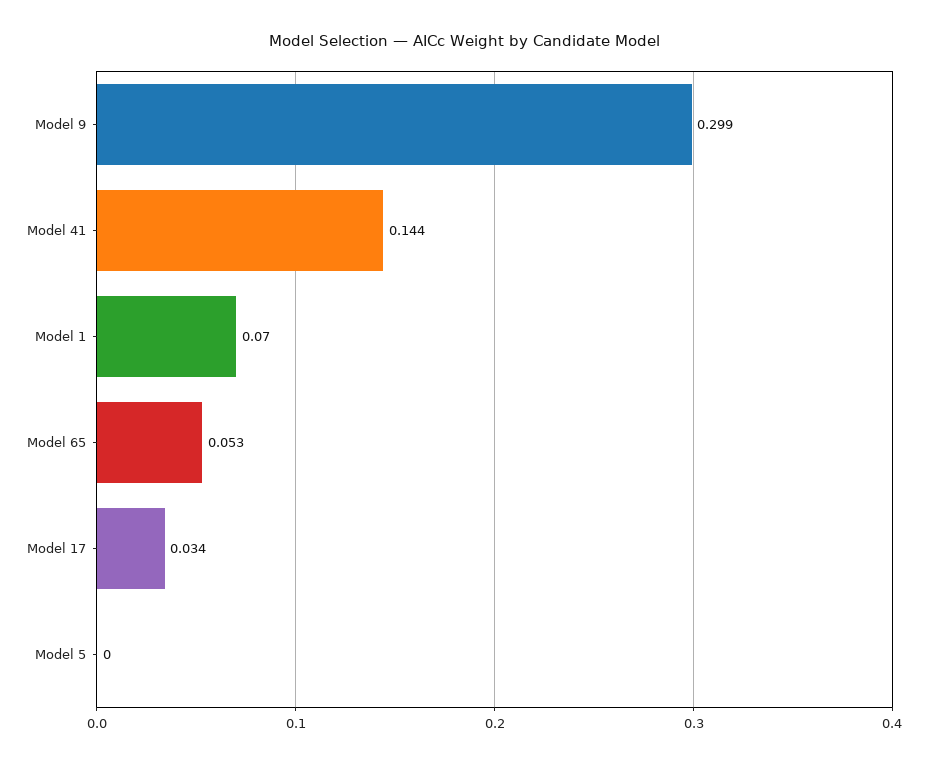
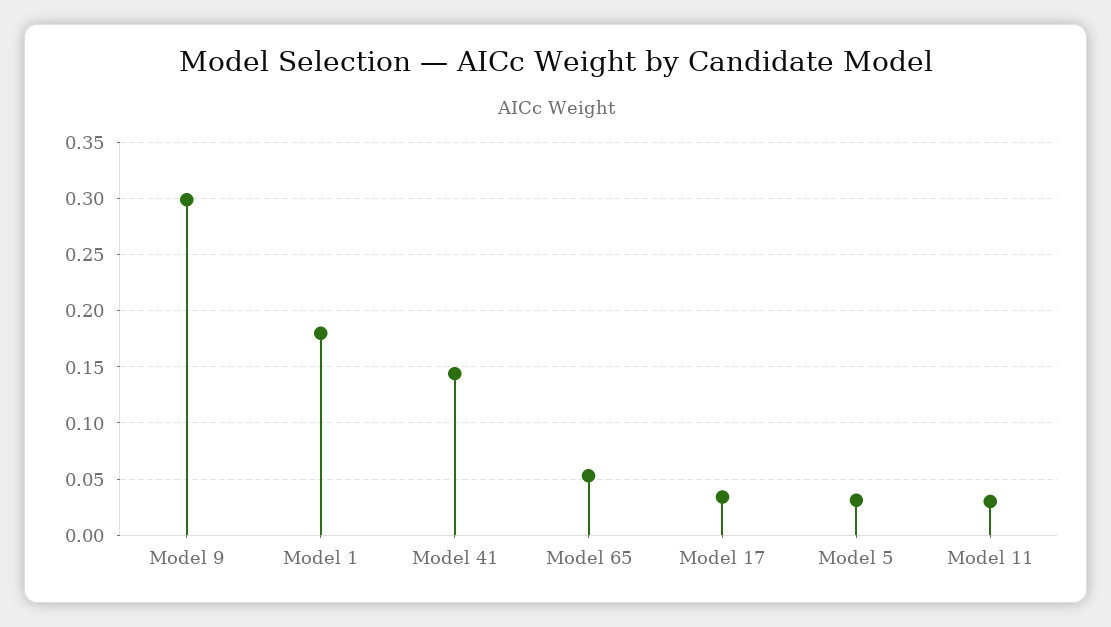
Model 1: 0.07 -> 0.18
Model 5: 0 -> 0.03
Model 11: none -> 0.03

